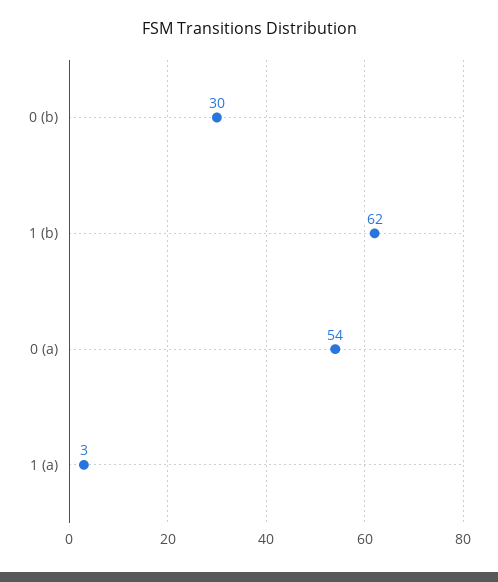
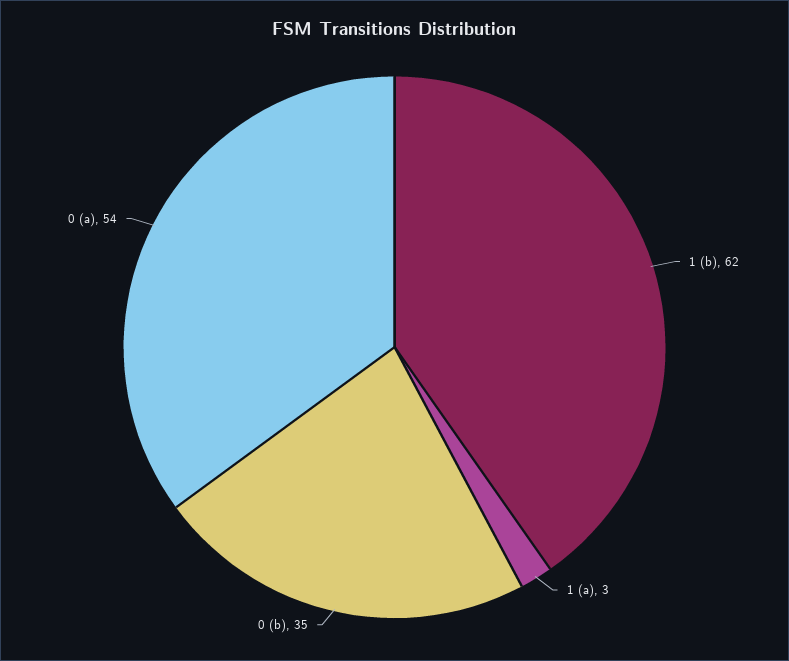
0 (b): 30 -> 35

